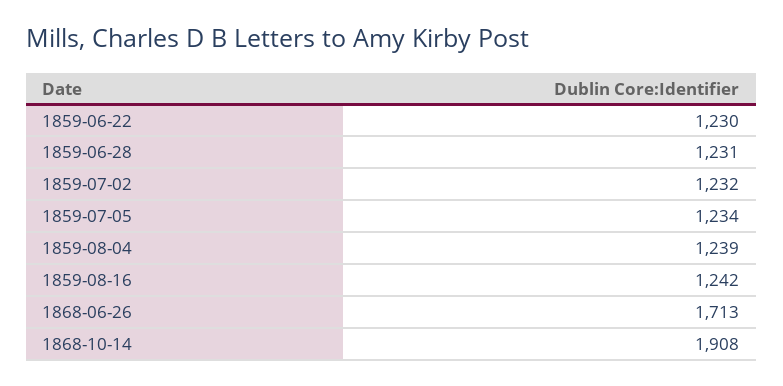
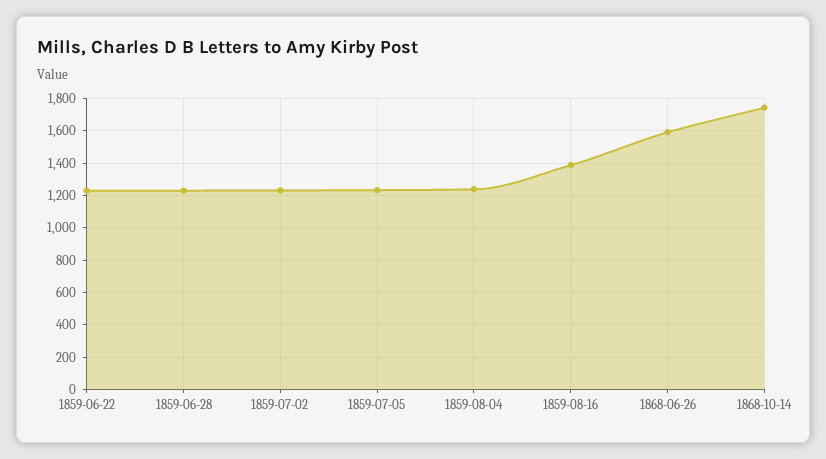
1859-08-16: 1242 -> 1400
1868-06-26: 1713 -> 1600
1868-10-14: 1908 -> 1750

